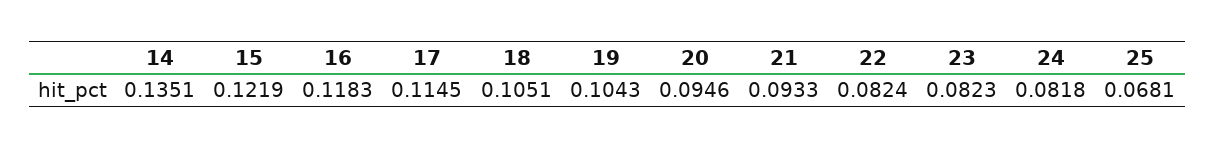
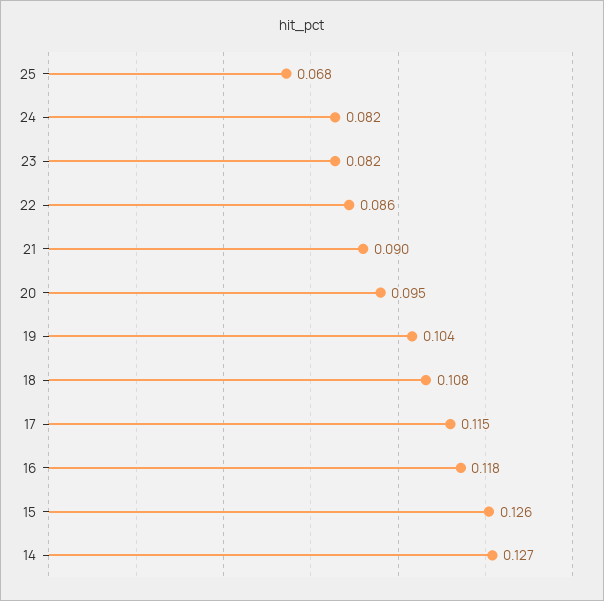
14: 0.1351 -> 0.127
15: 0.1219 -> 0.126
18: 0.1051 -> 0.108
21: 0.0933 -> 0.09
22: 0.0824 -> 0.086

